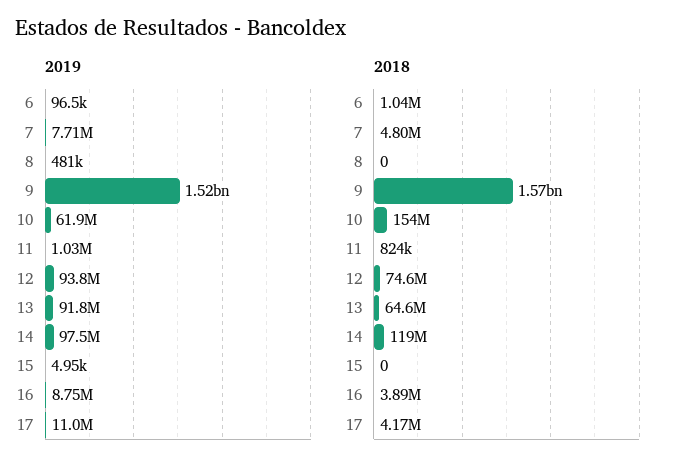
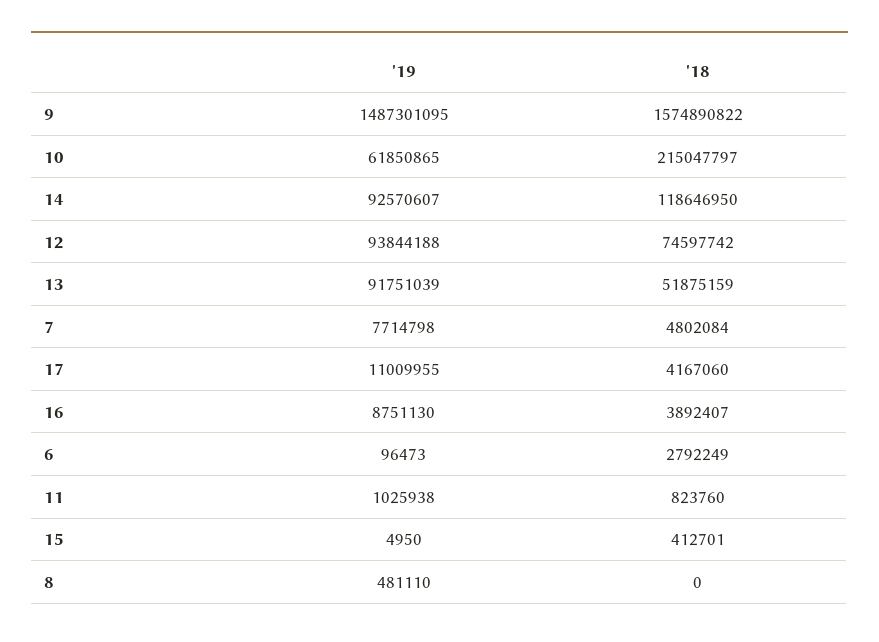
2019, 9: 1520000000 -> 1487301095
2019, 14: 97500000 -> 92570607
2018, 6: 1040000 -> 2792249
2018, 10: 154000000 -> 215047797
2018, 13: 64600000 -> 51875159
2018, 15: 0 -> 412701

